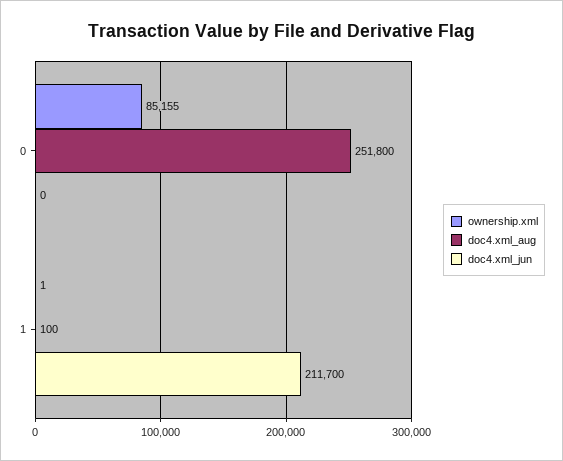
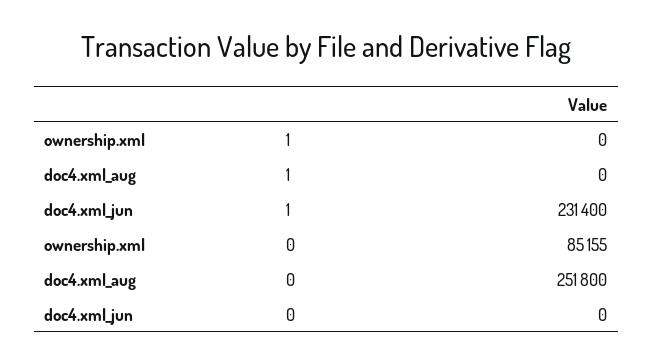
ownership.xml, 1: 1 -> 0
doc4.xml_aug, 1: 100 -> 0
doc4.xml_jun, 1: 211700 -> 231400

